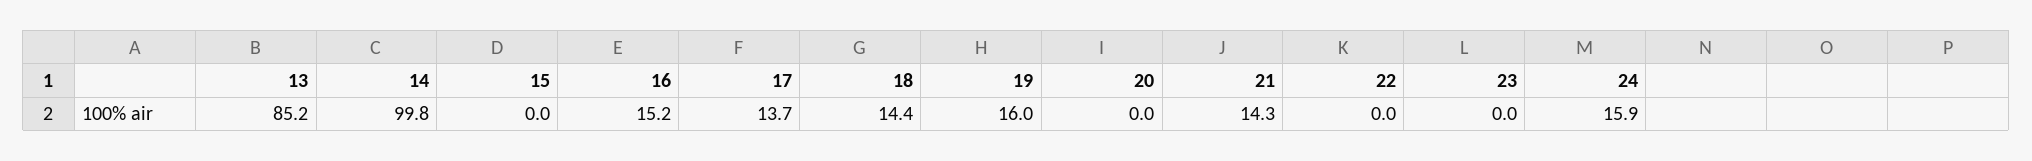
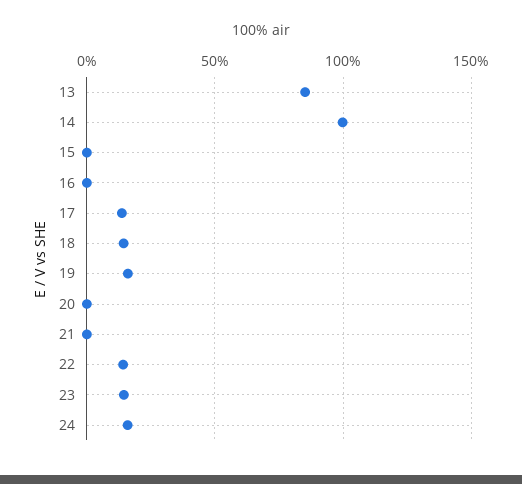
16: 15.2 -> 0
21: 14.3 -> 0
22: 0 -> 15
23: 0 -> 15

